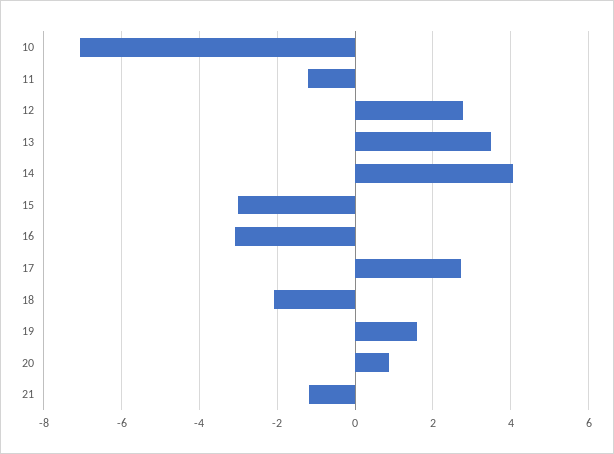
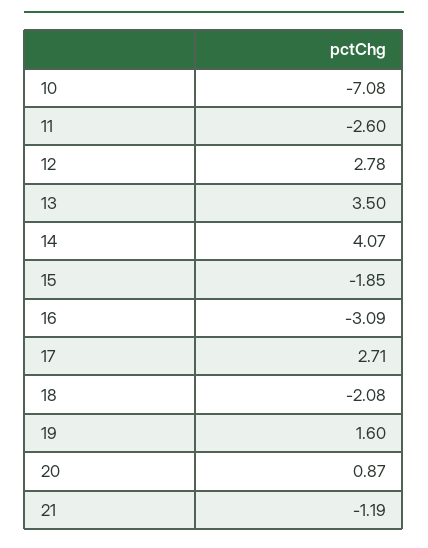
11: -1.2 -> -2.6
15: -3 -> -1.85

